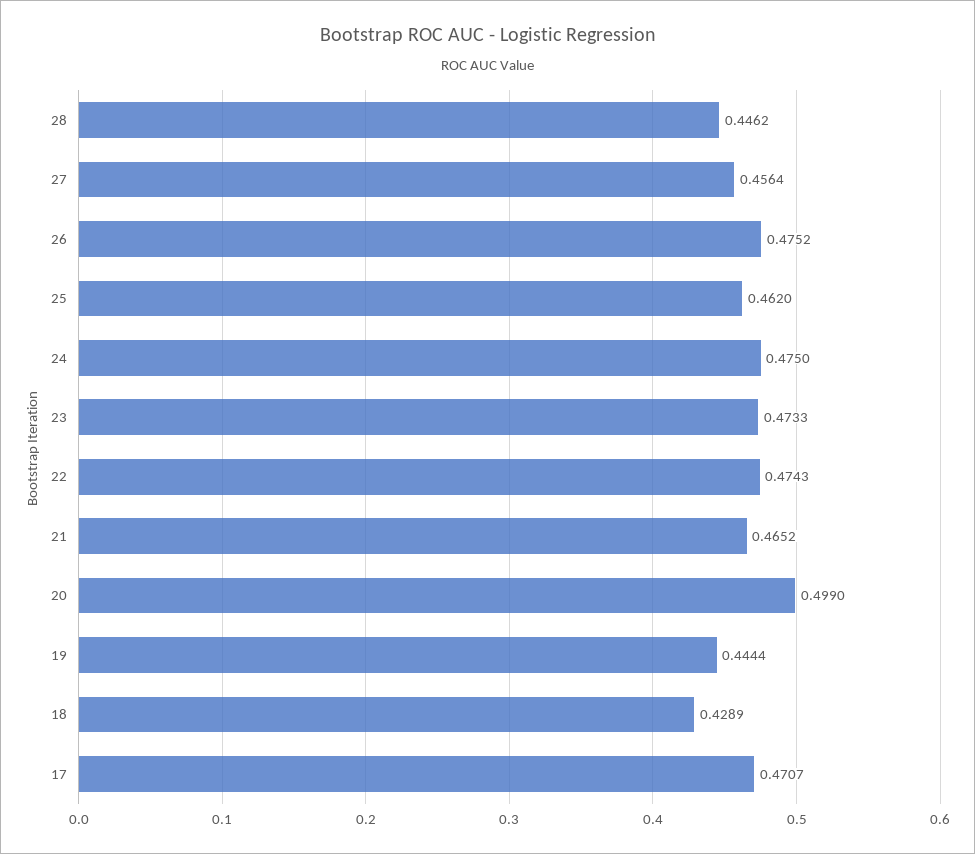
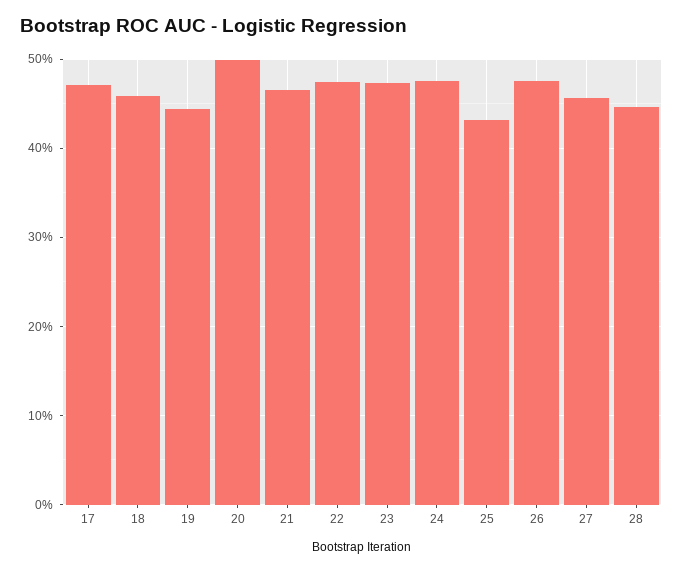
25: 0.462 -> 0.43
18: 0.4289 -> 0.46

